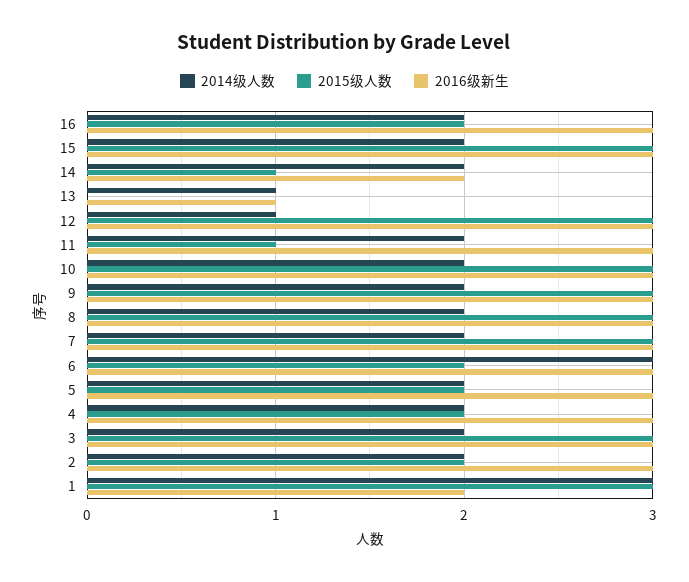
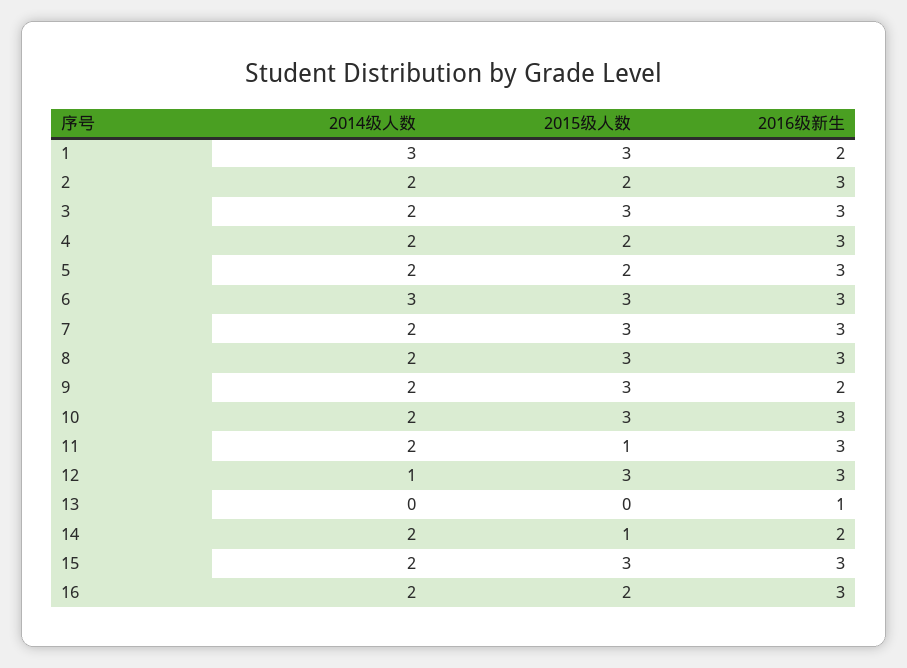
2014级人数, 13: 1 -> 0
2016级新生, 9: 3 -> 2
2015级人数, 6: 2 -> 3

